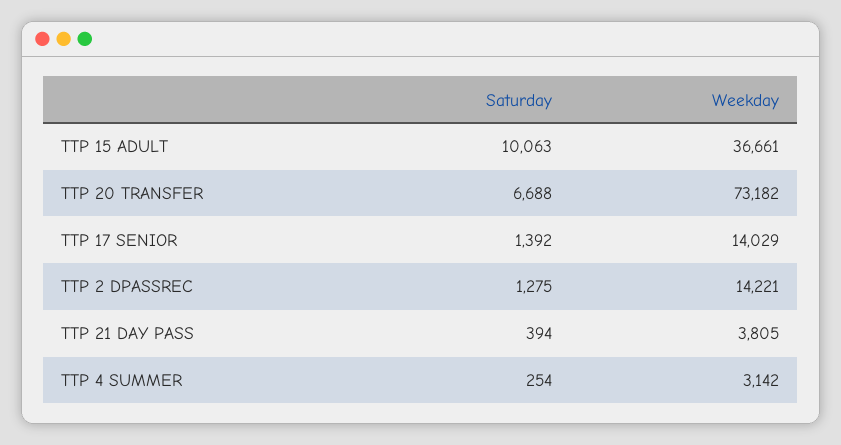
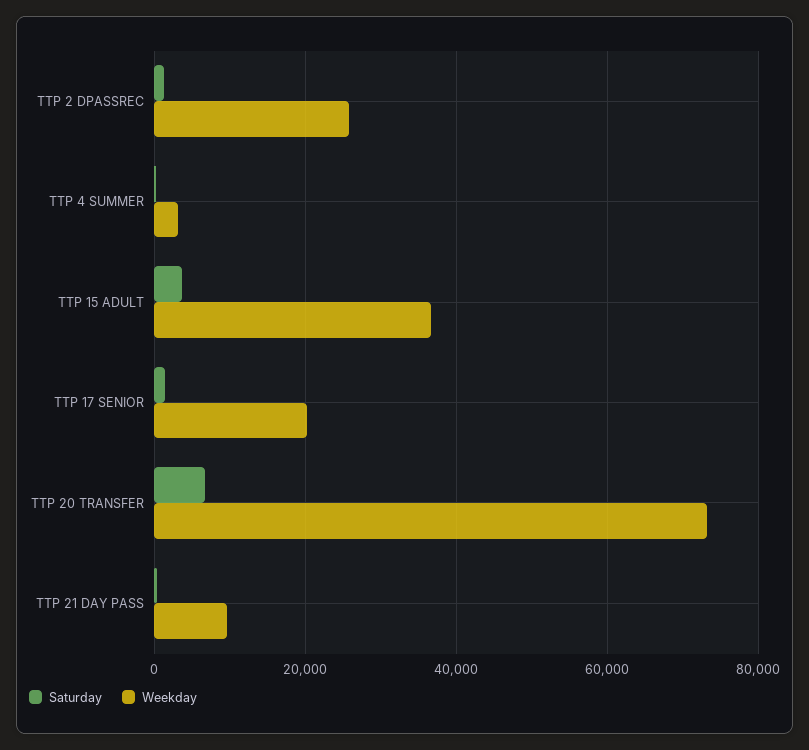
Saturday, TTP 15 ADULT: 10063 -> 4000
Weekday, TTP 17 SENIOR: 14029 -> 20000
Weekday, TTP 2 DPASSREC: 14221 -> 26000
Weekday, TTP 21 DAY PASS: 3805 -> 10000

